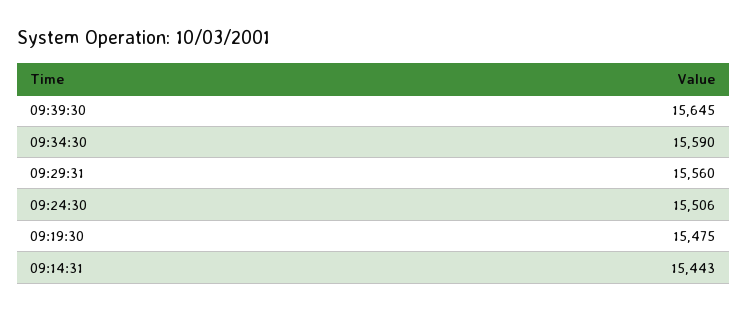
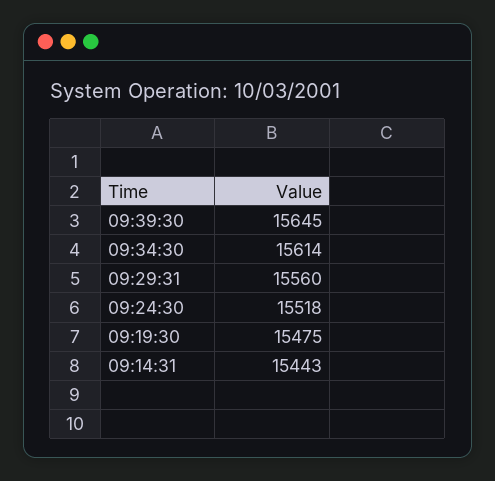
09:34:30: 15590 -> 15614
09:24:30: 15506 -> 15518

